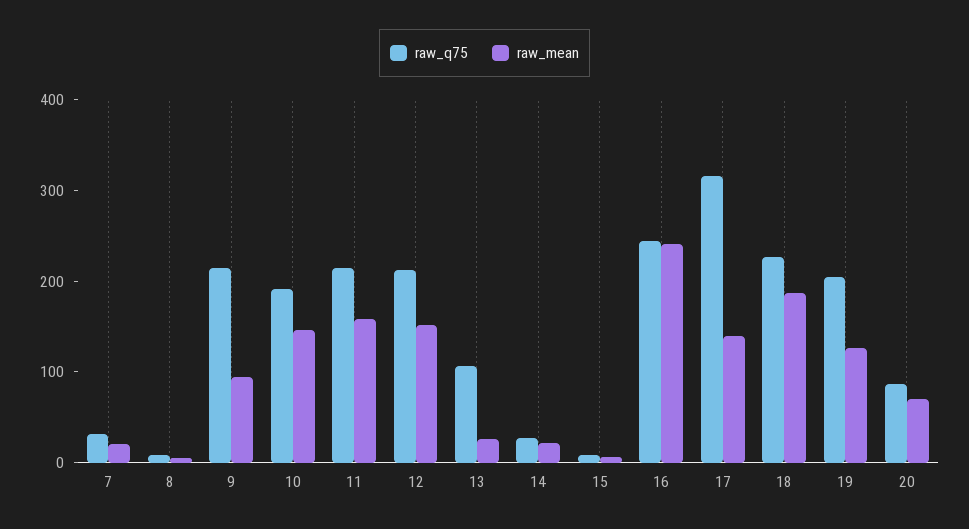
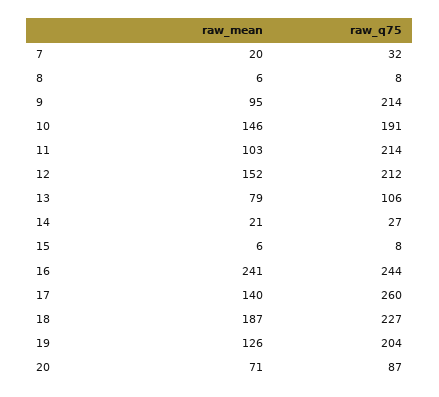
raw_mean, 11: 160 -> 103
raw_mean, 13: 20 -> 79
raw_q75, 17: 320 -> 260

